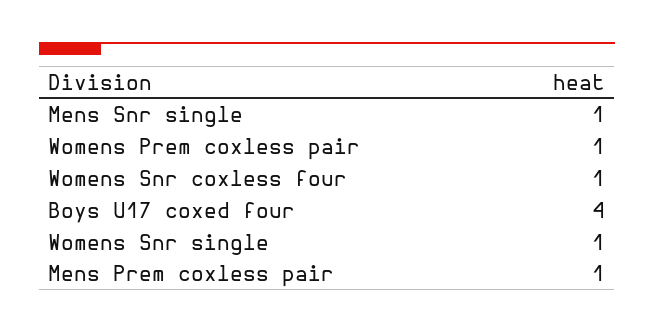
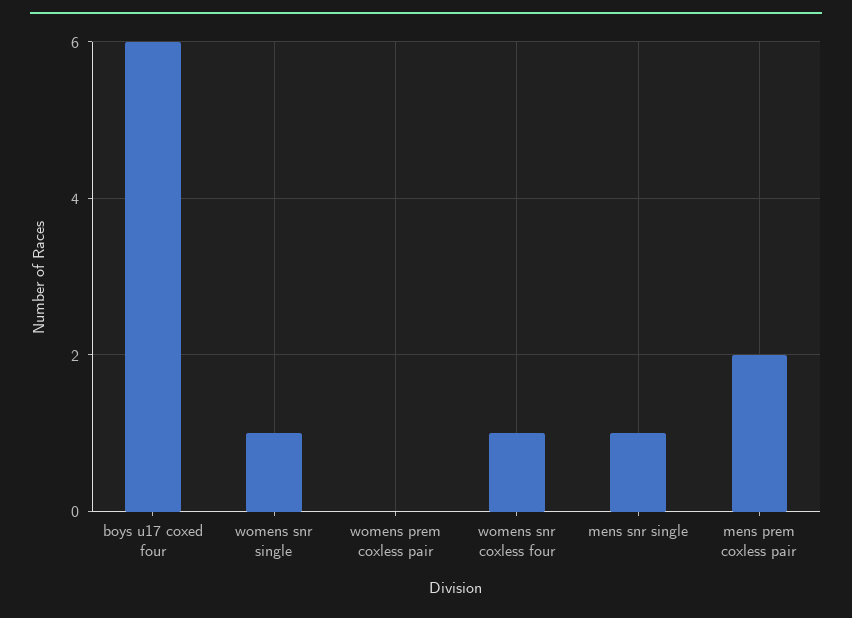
Womens Prem coxless pair: 1 -> 0
Boys U17 coxed four: 4 -> 6
Mens Prem coxless pair: 1 -> 2

